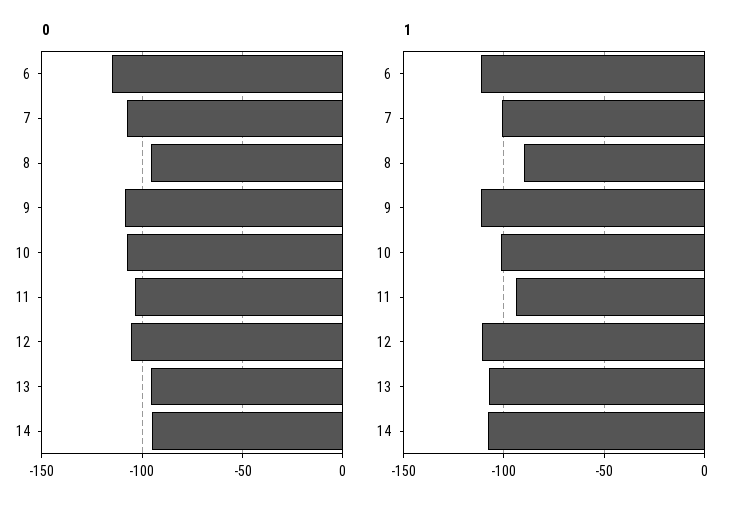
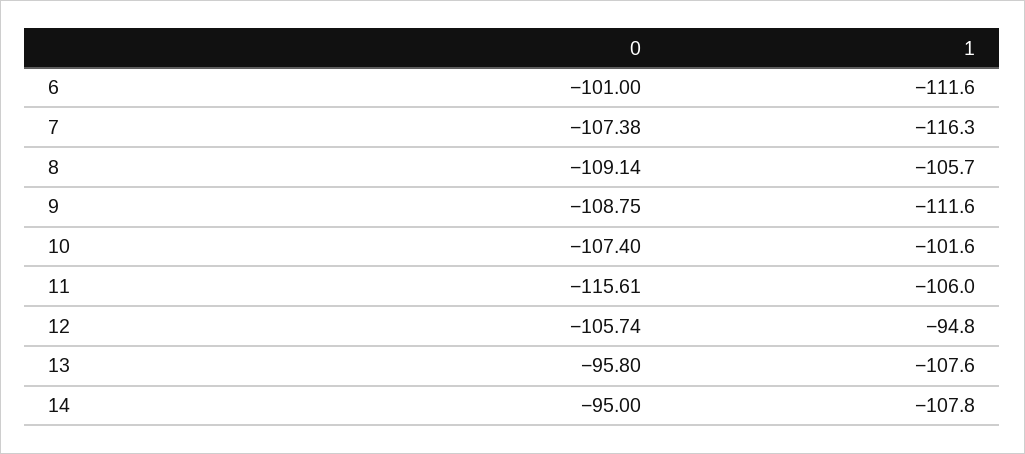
0, 6: -115 -> -101
0, 8: -95 -> -109.14
0, 11: -105 -> -115.61
1, 7: -100 -> -116.3
1, 8: -90 -> -105.7
1, 11: -95 -> -106
1, 12: -110 -> -94.8

